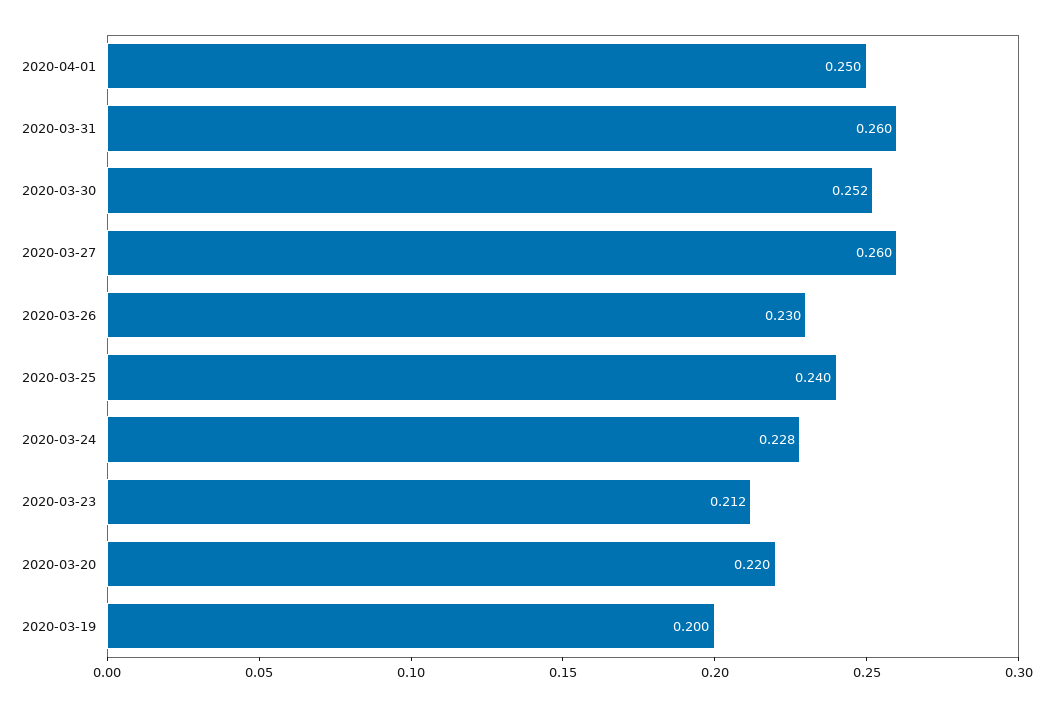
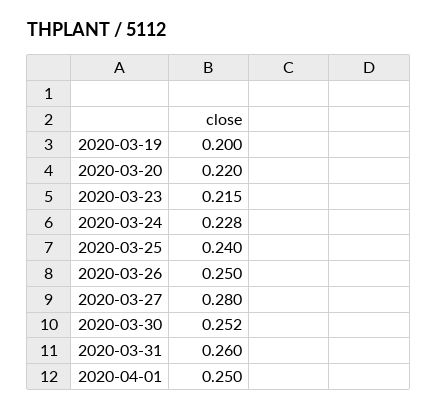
2020-03-27: 0.26 -> 0.28
2020-03-26: 0.23 -> 0.25
2020-03-23: 0.212 -> 0.215

